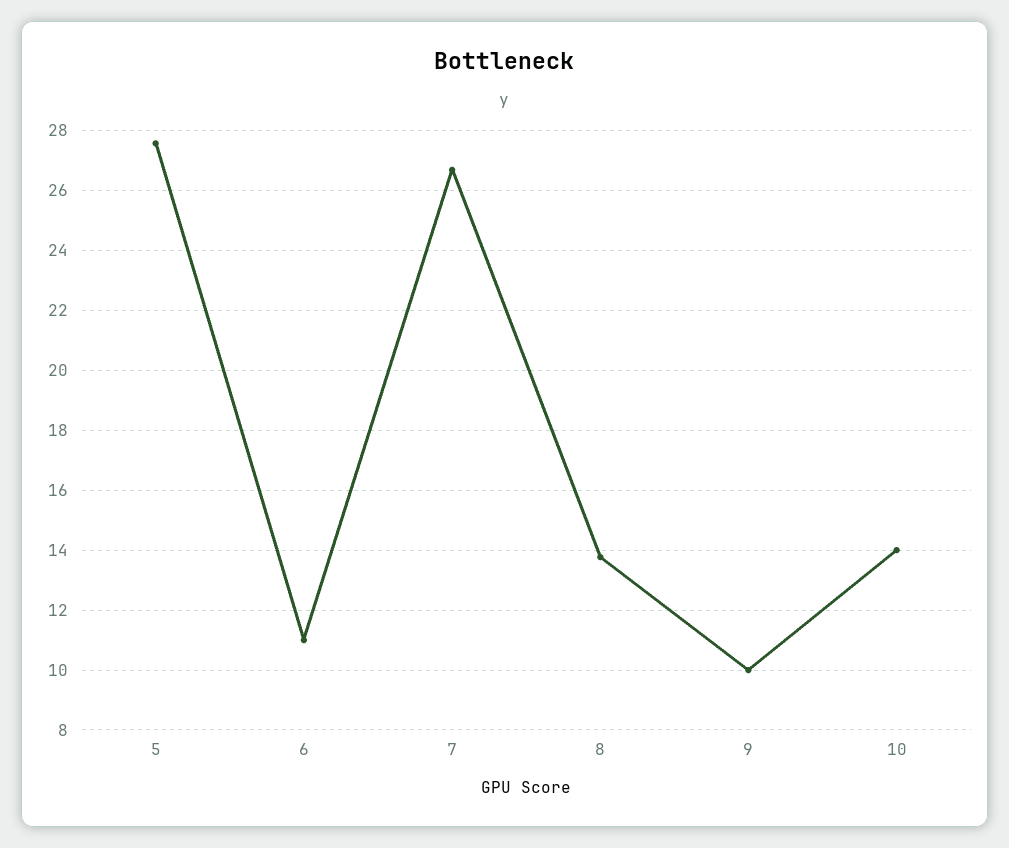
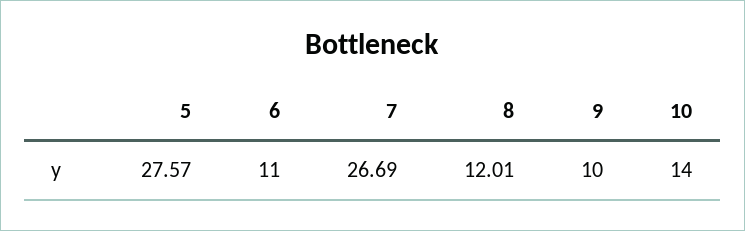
8: 13.75 -> 12.01

